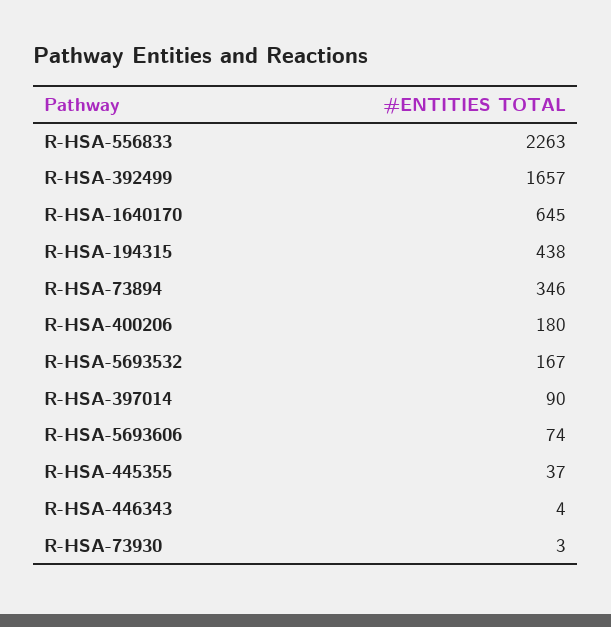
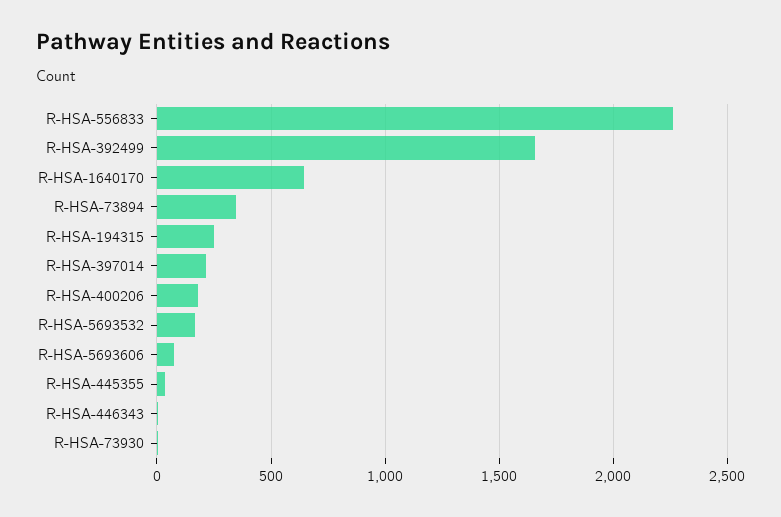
R-HSA-194315: 438 -> 250
R-HSA-397014: 90 -> 200

